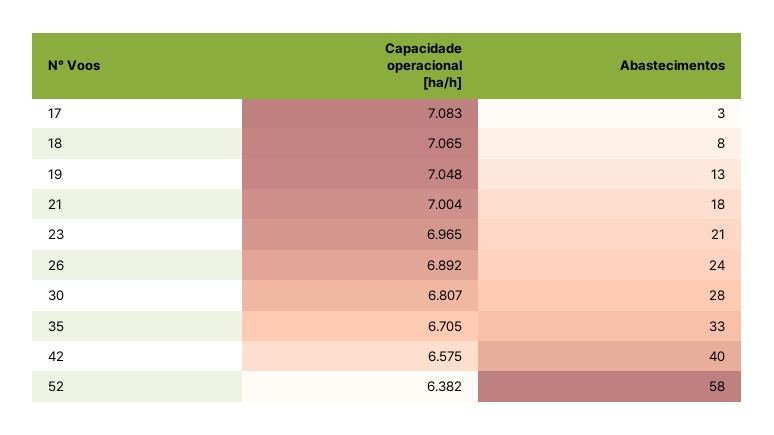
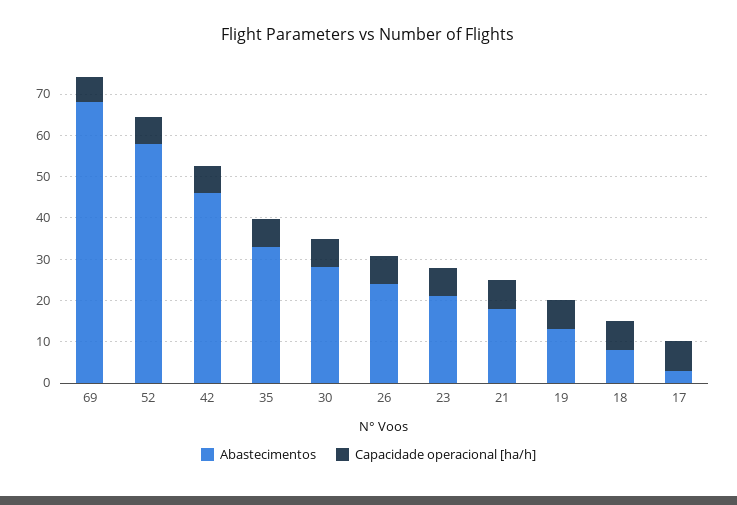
Abastecimentos, 42: 40 -> 46
Abastecimentos, 69: none -> 68
Capacidade operacional [ha/h], 69: none -> 6

